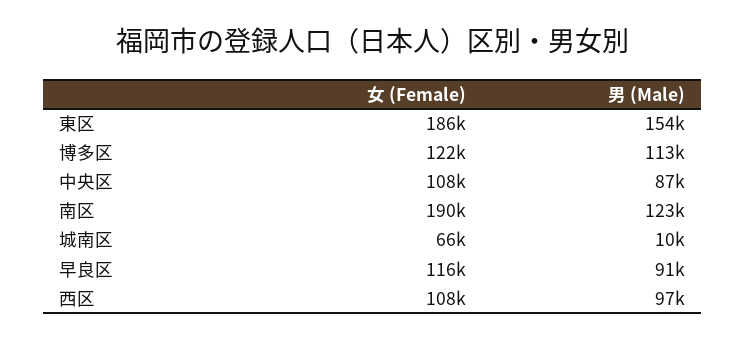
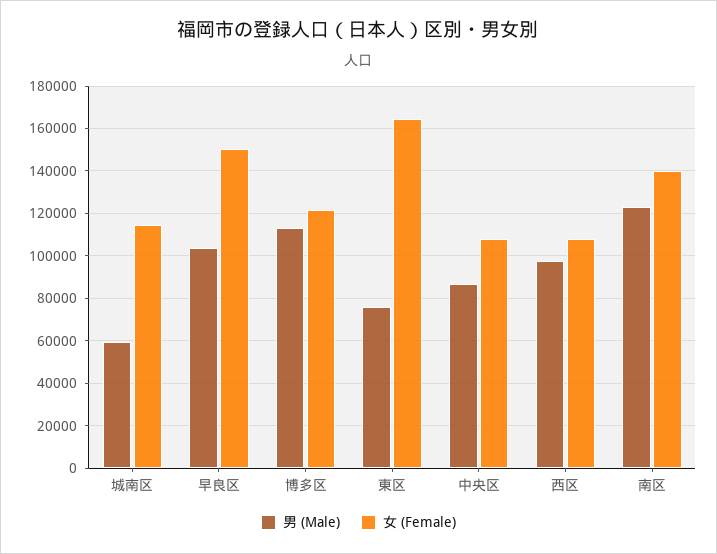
女 (Female), 東区: 186000 -> 165000
男 (Male), 東区: 154000 -> 75000
女 (Female), 南区: 190000 -> 140000
女 (Female), 城南区: 66000 -> 115000
男 (Male), 城南区: 10000 -> 60000
女 (Female), 早良区: 116000 -> 150000
男 (Male), 早良区: 91000 -> 105000

